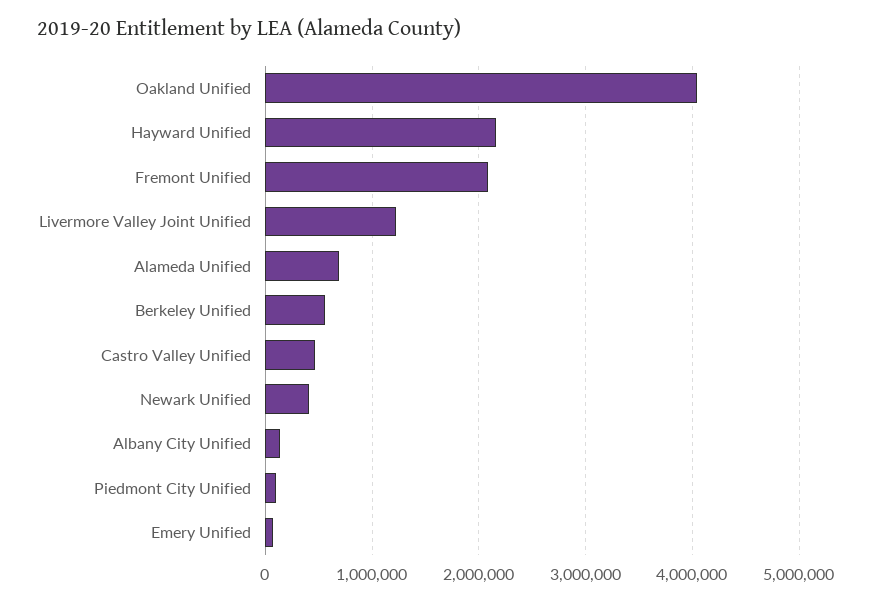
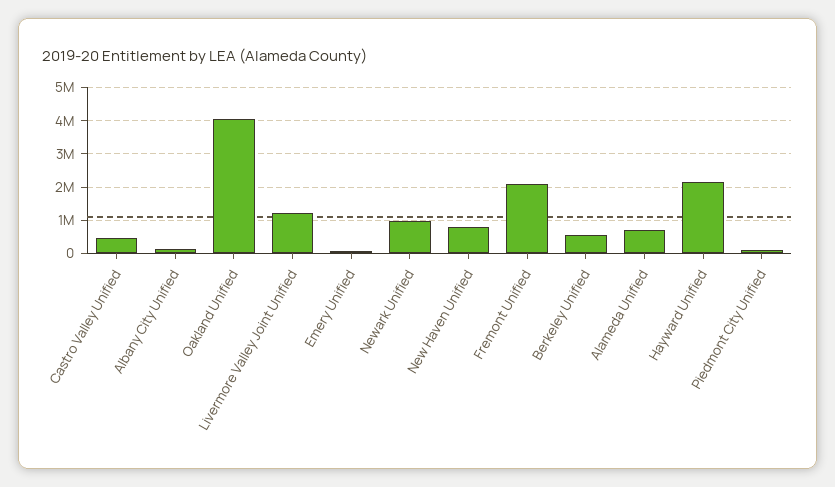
Newark Unified: 400000 -> 1000000
New Haven Unified: none -> 800000

